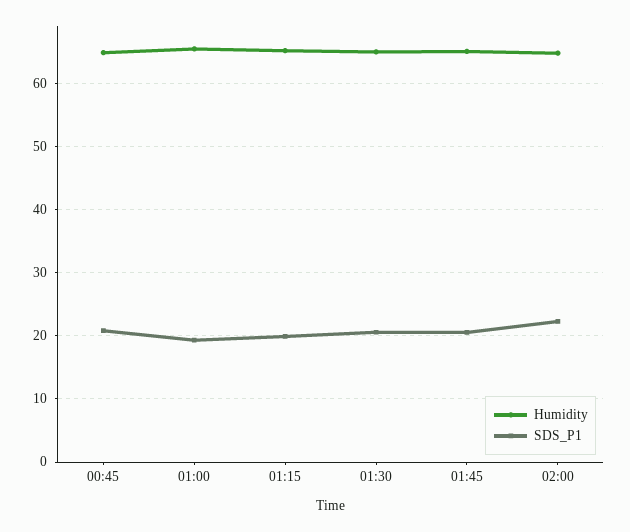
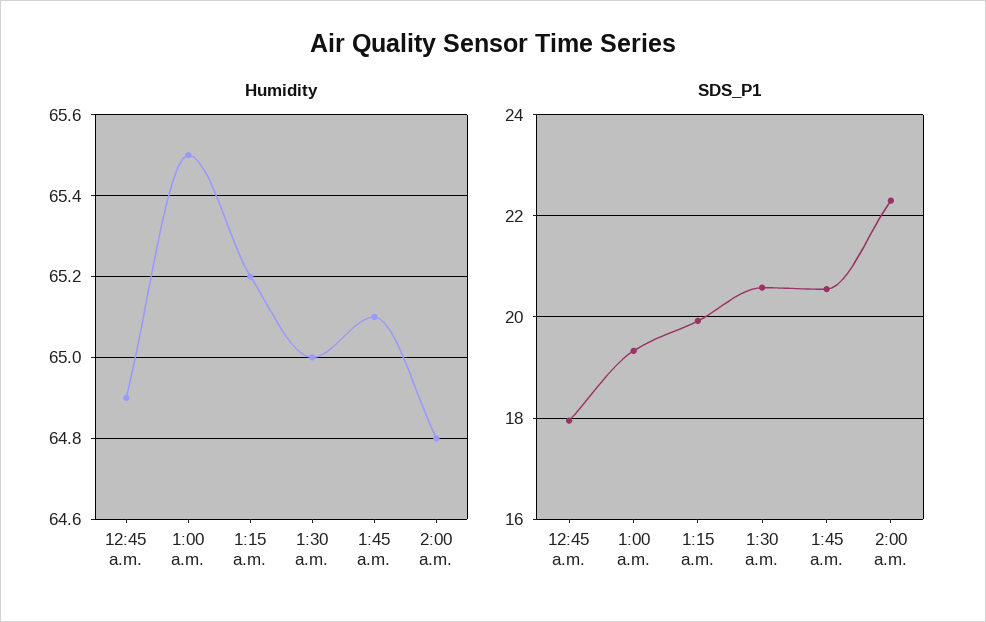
SDS_P1, 00:45: 21 -> 18

